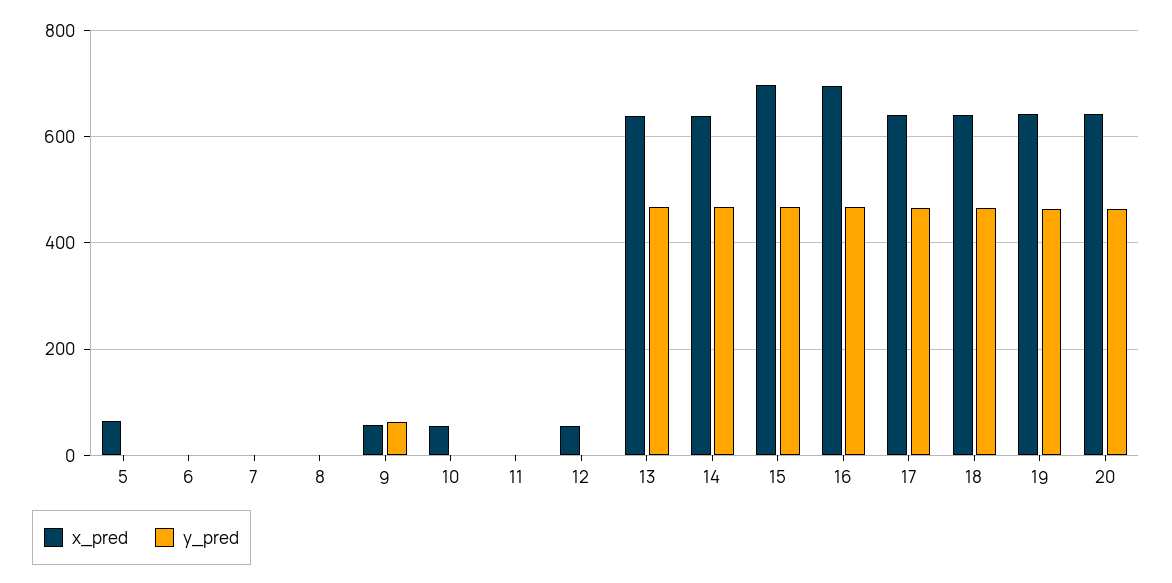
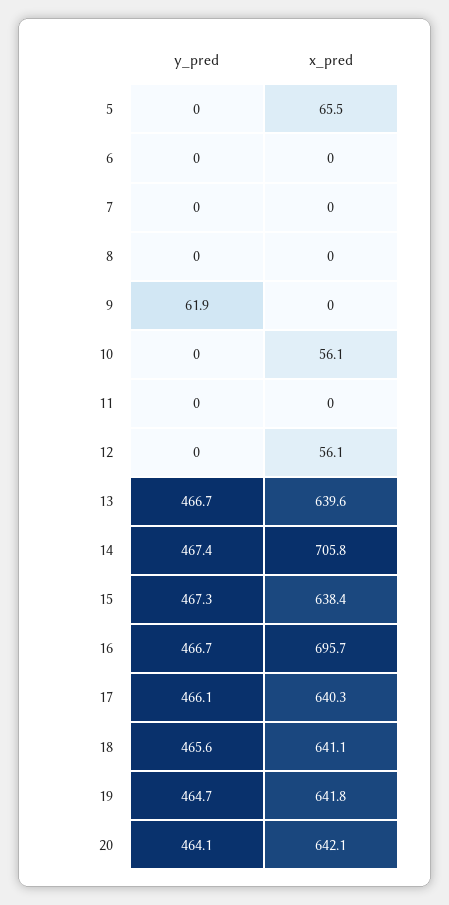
x_pred, 9: 60 -> 0
x_pred, 14: 640 -> 705.8
x_pred, 15: 700 -> 638.4

